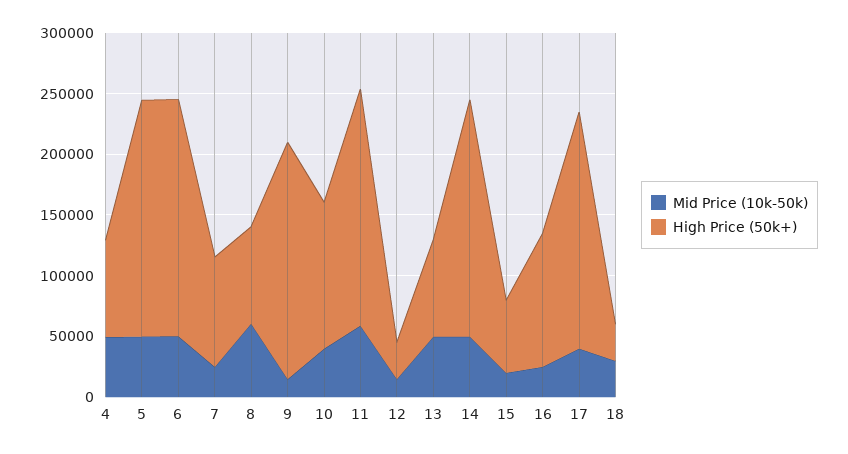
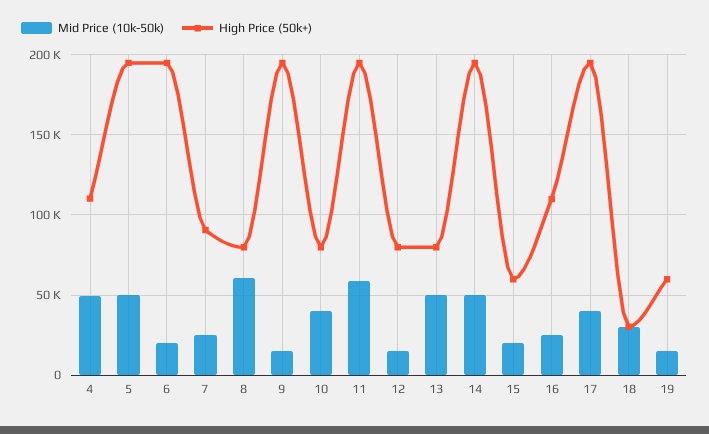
High Price (50k+), 4: 80000 -> 110000
Mid Price (10k-50k), 6: 50000 -> 20000
High Price (50k+), 10: 120000 -> 80000
High Price (50k+), 12: 30000 -> 80000
Mid Price (10k-50k), 19: none -> 15000
High Price (50k+), 19: none -> 60000

